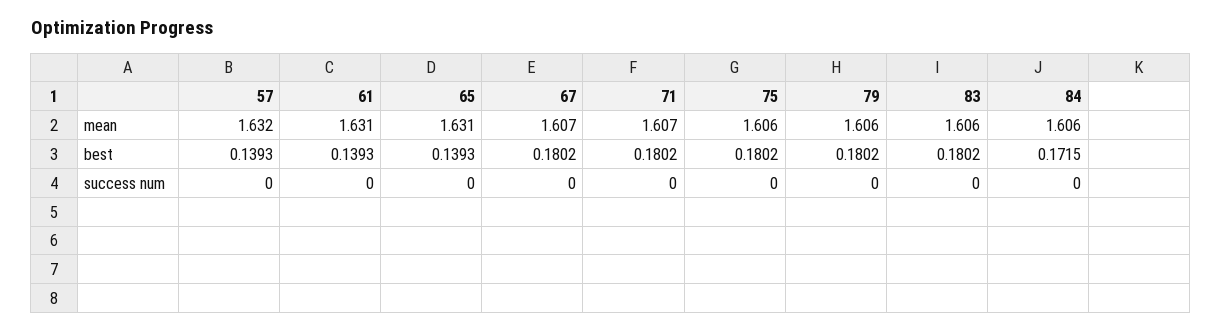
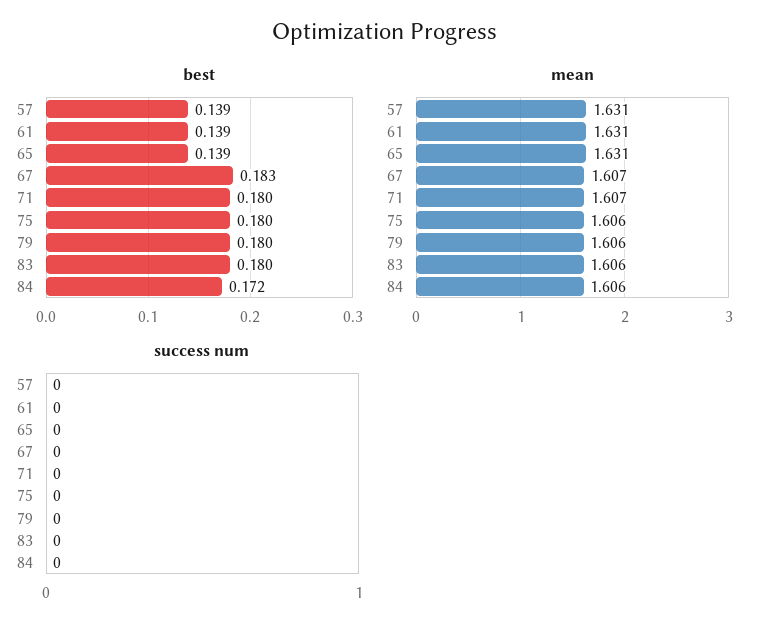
mean, 57: 1.632 -> 1.631
best, 67: 0.1802 -> 0.183

